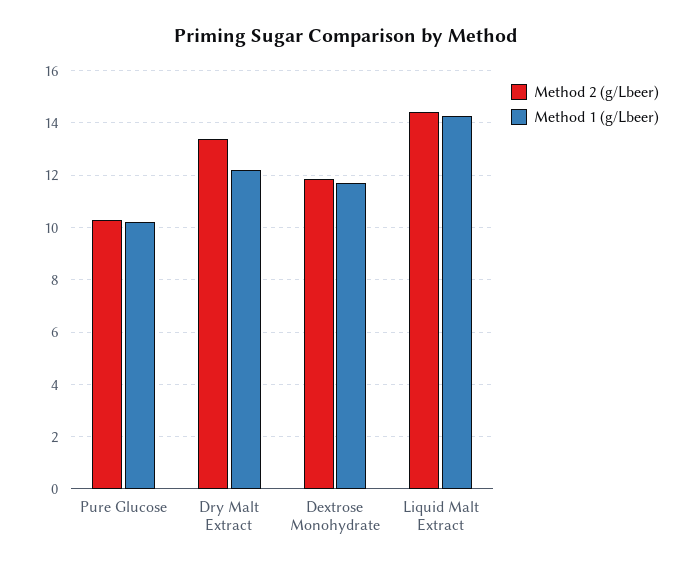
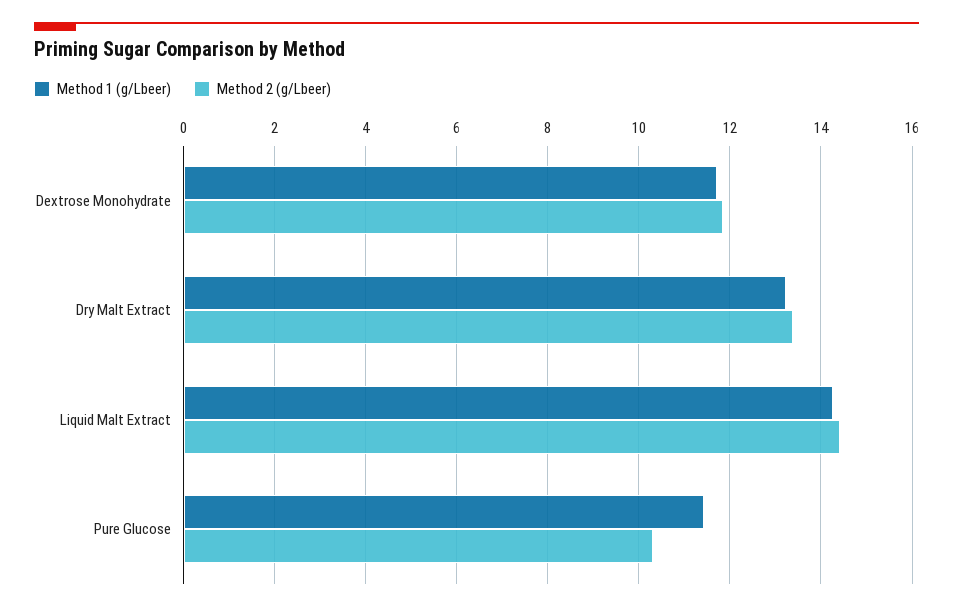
Method 1 (g/Lbeer), Pure Glucose: 10.25 -> 11.4
Method 1 (g/Lbeer), Dry Malt Extract: 12.25 -> 13.2

